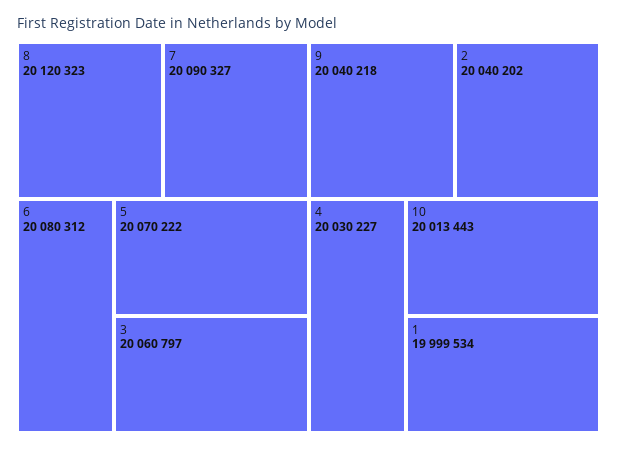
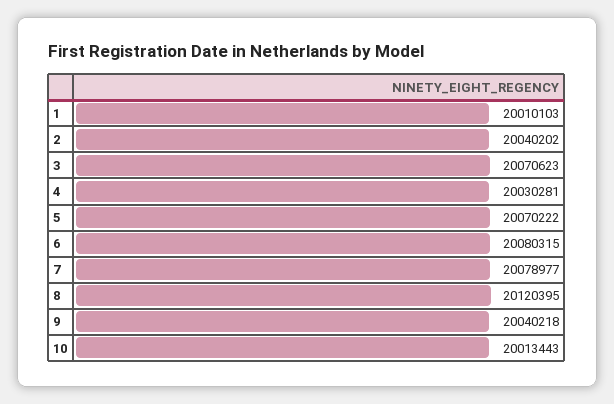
8: 20120323 -> 20120395
7: 20090327 -> 20078977
6: 20080312 -> 20080315
3: 20060797 -> 20070623
4: 20030227 -> 20030281
1: 19999534 -> 20010103

